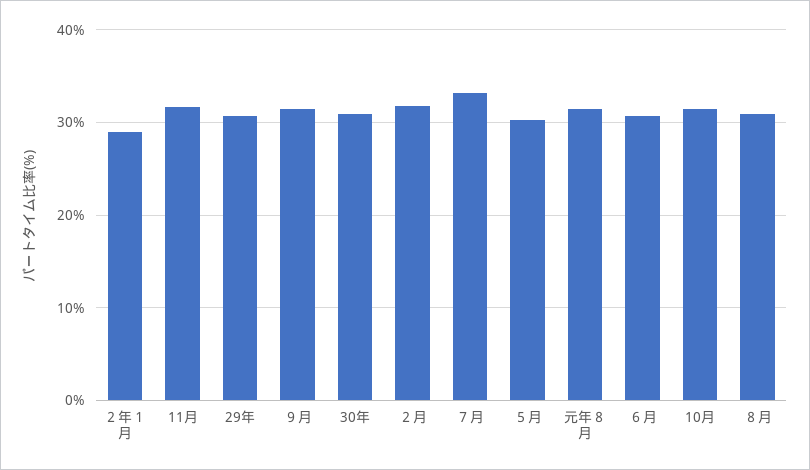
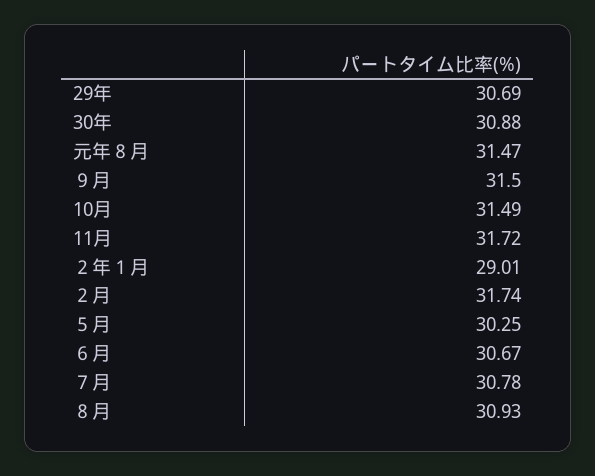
７月: 33 -> 30.78

